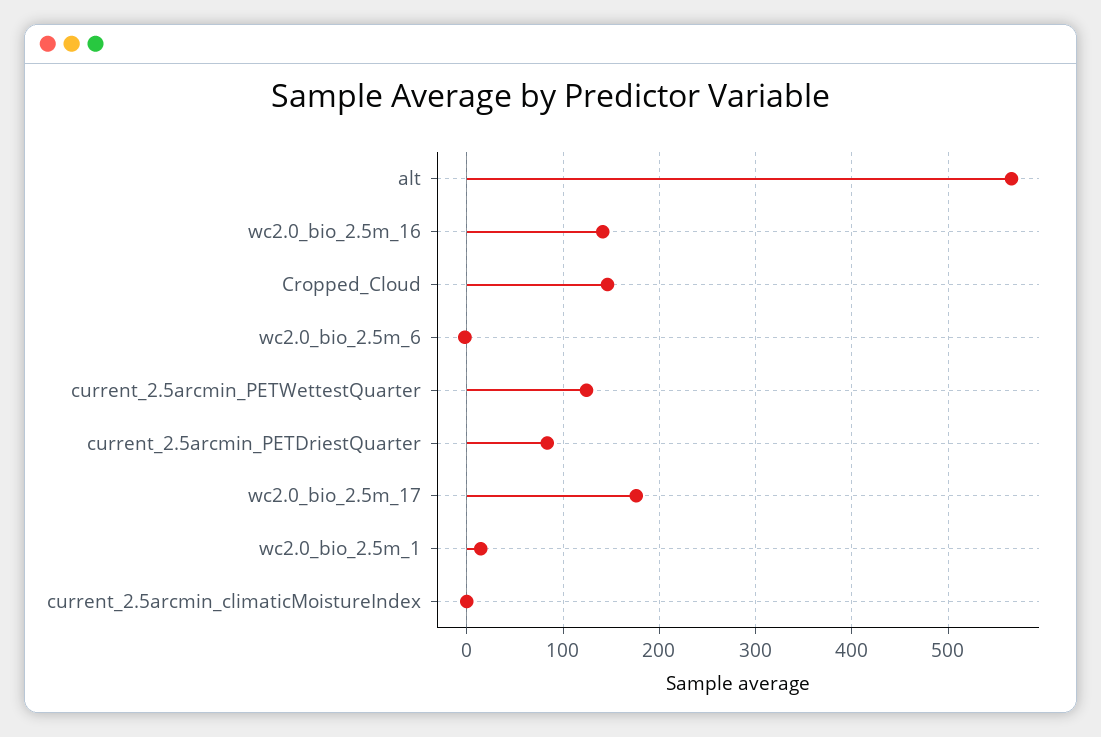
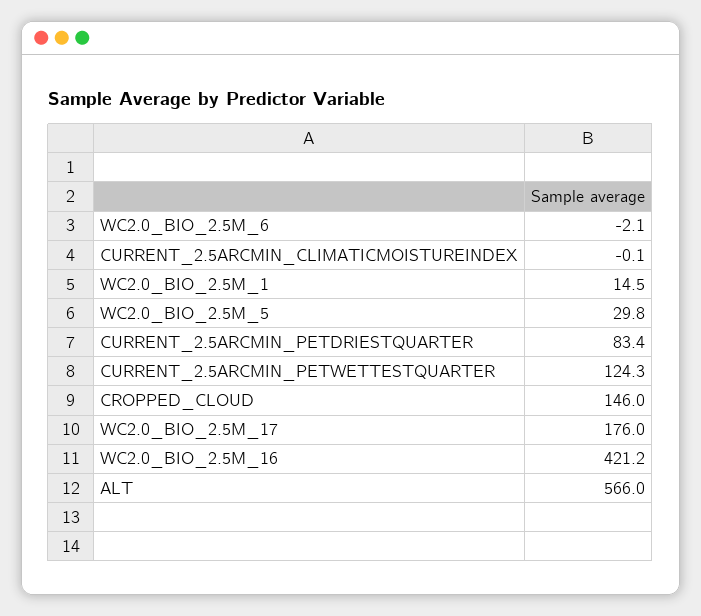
wc2.0_bio_2.5m_16: 140 -> 421.2
WC2.0_BIO_2.5M_5: none -> 29.8

